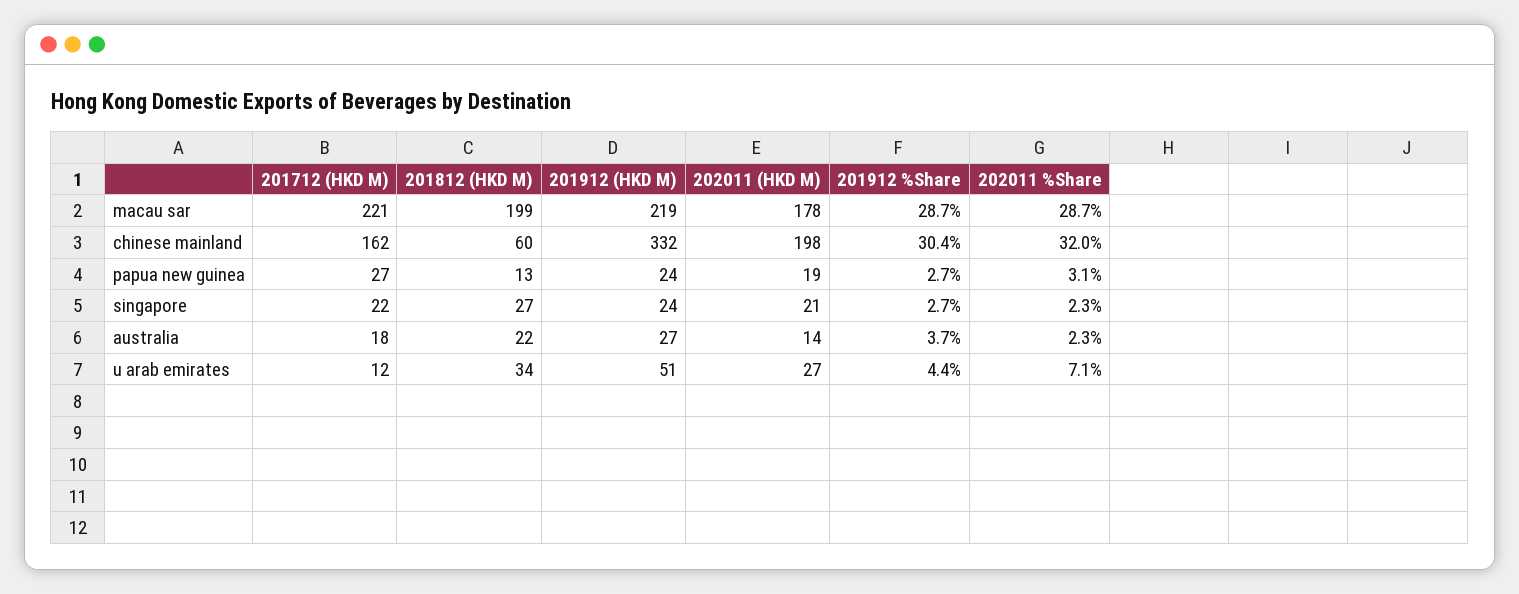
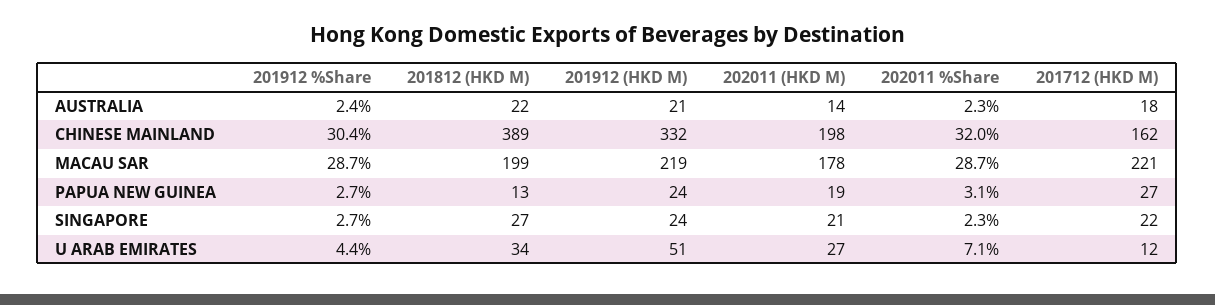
201812 (HKD M), chinese mainland: 60 -> 389
201912 (HKD M), australia: 27 -> 21
201912 %Share, australia: 3.7 -> 2.4

